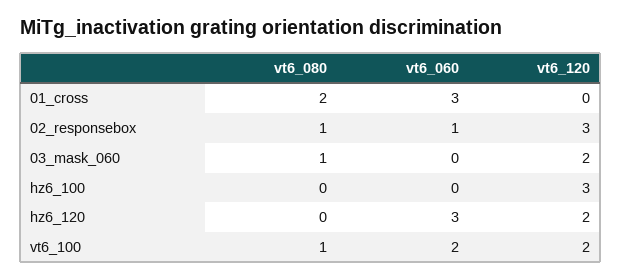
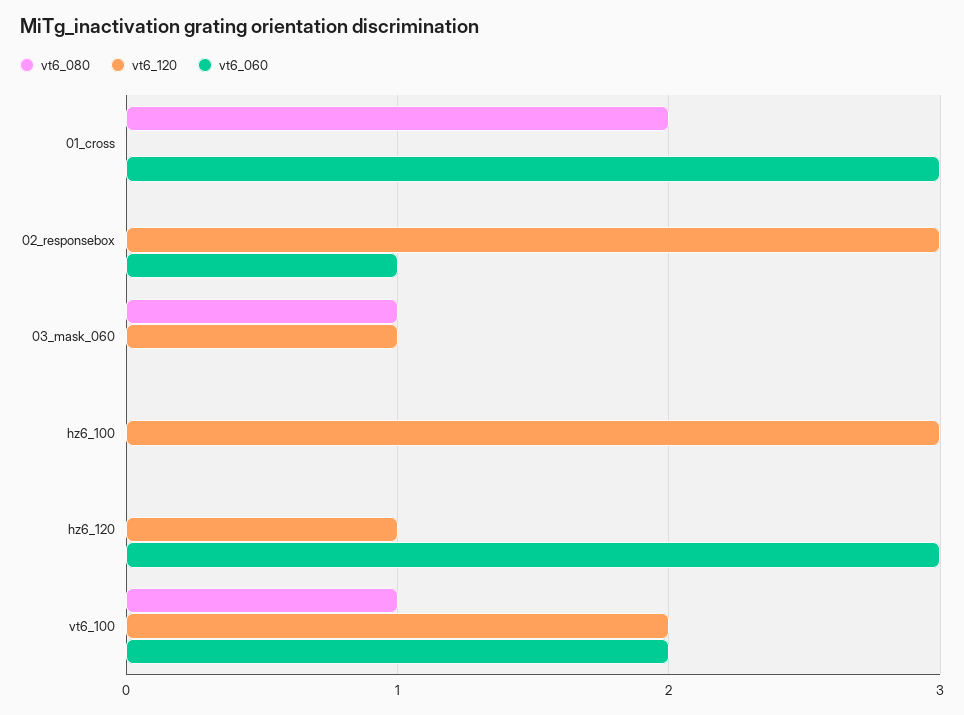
vt6_080, 02_responsebox: 1 -> 0
vt6_120, 03_mask_060: 2 -> 1
vt6_120, hz6_120: 2 -> 1

